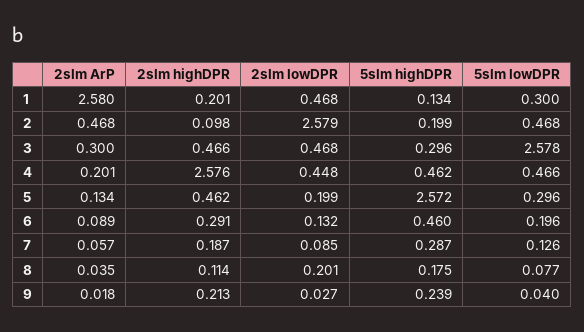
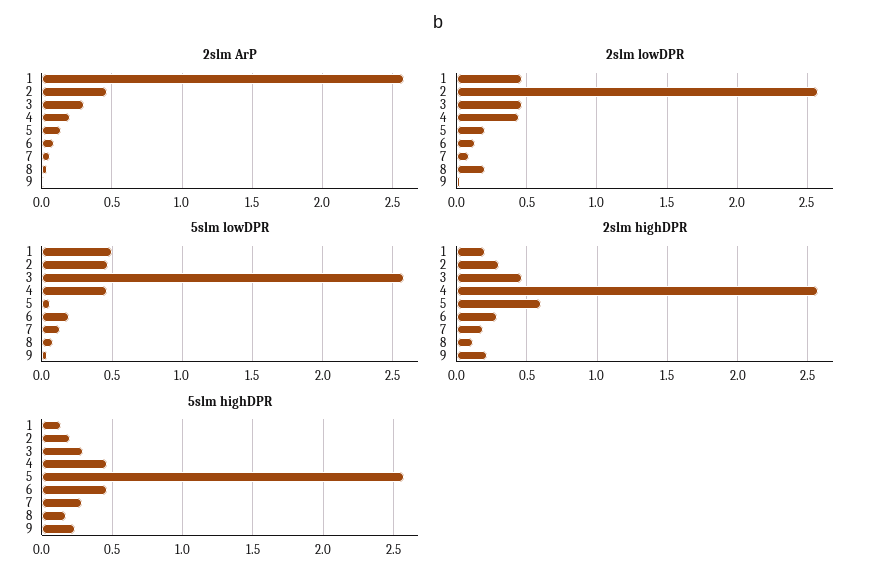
5slm lowDPR, 1: 0.3 -> 0.5
2slm highDPR, 2: 0.098 -> 0.3
2slm highDPR, 5: 0.462 -> 0.6
5slm lowDPR, 5: 0.296 -> 0.05

